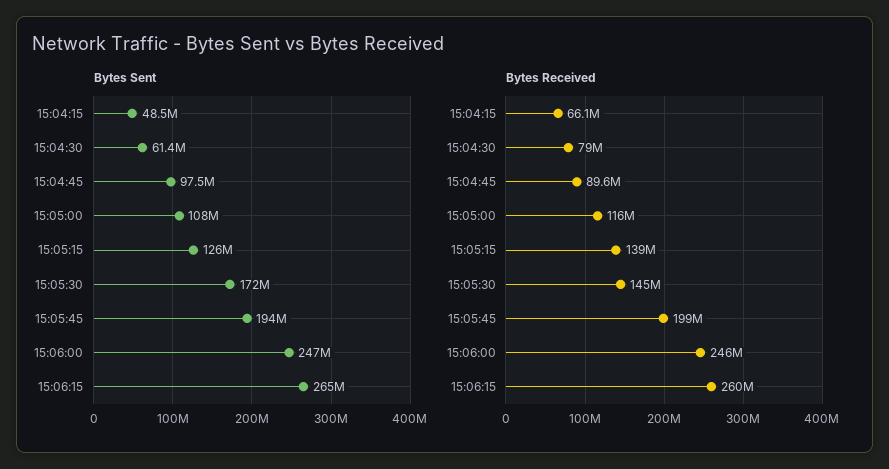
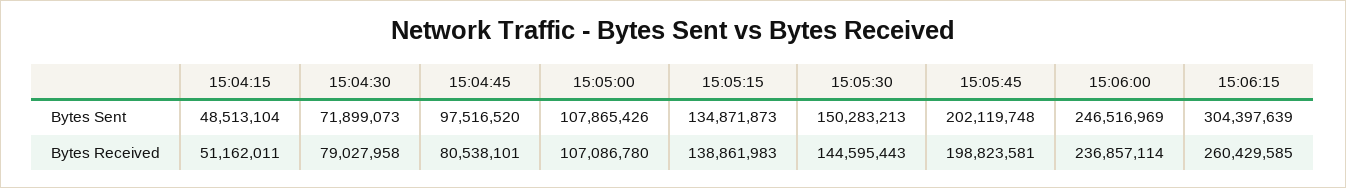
Bytes Sent, 15:04:30: 61400000 -> 71899073
Bytes Sent, 15:05:15: 126000000 -> 134871873
Bytes Sent, 15:05:30: 172000000 -> 150283213
Bytes Sent, 15:05:45: 194000000 -> 202119748
Bytes Sent, 15:06:15: 265000000 -> 304397639
Bytes Received, 15:04:15: 66100000 -> 51162011
Bytes Received, 15:04:45: 89600000 -> 80538101
Bytes Received, 15:05:00: 116000000 -> 107086780
Bytes Received, 15:06:00: 246000000 -> 236857114

